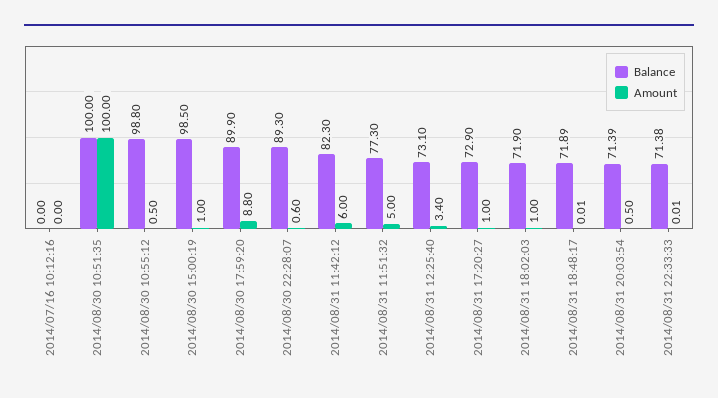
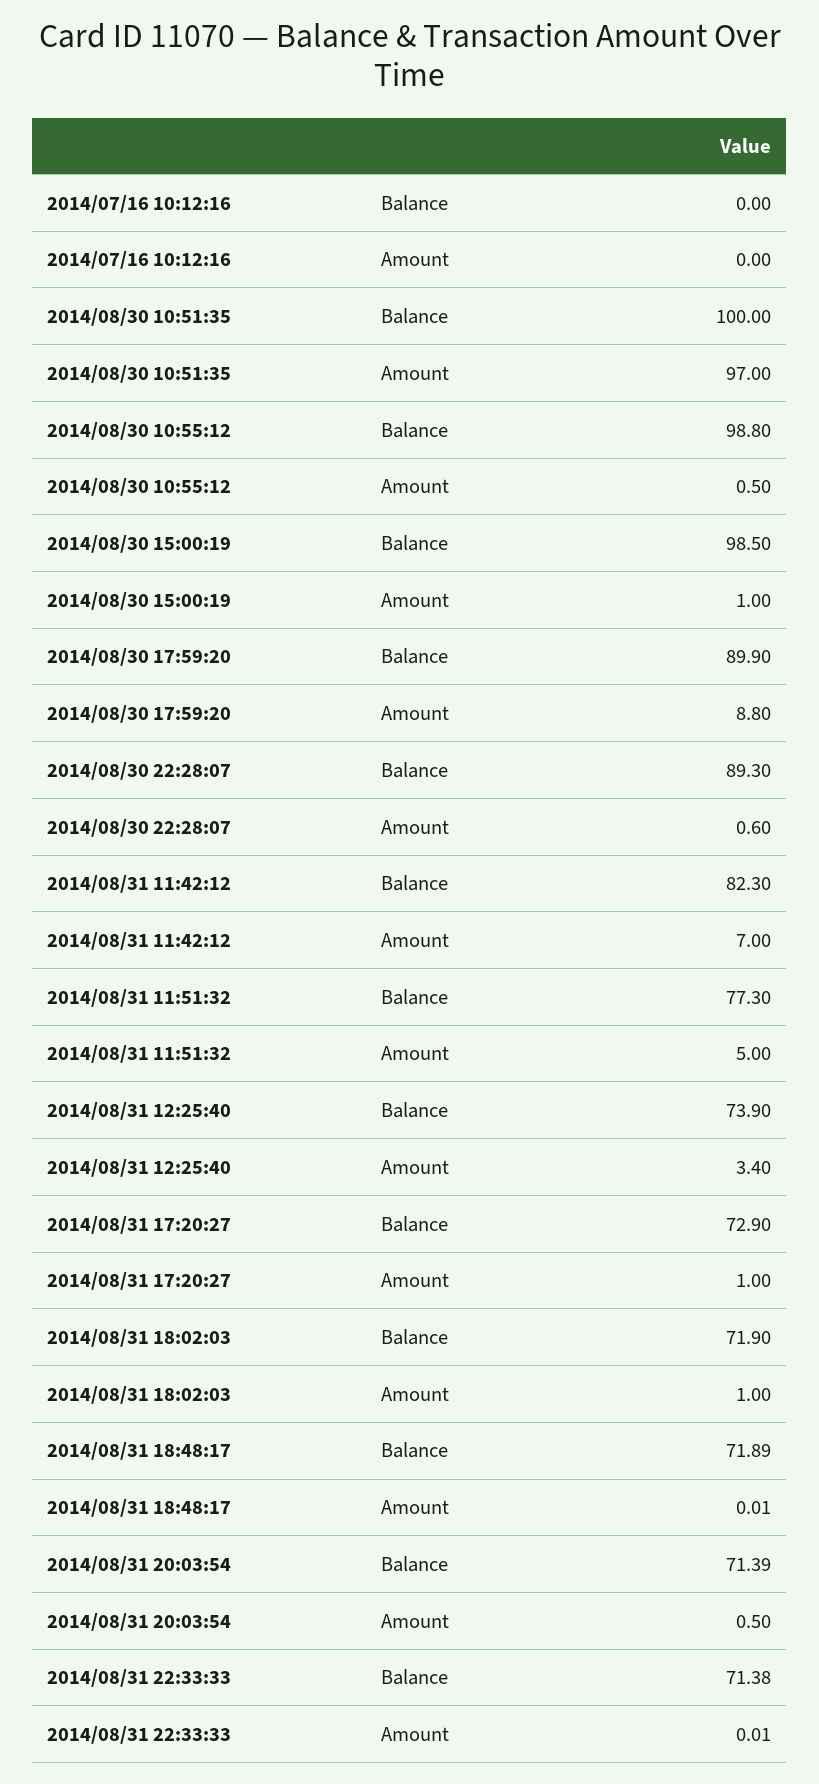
Amount, 2014/08/30 10:51:35: 100 -> 97
Amount, 2014/08/31 11:42:12: 6 -> 7
Balance, 2014/08/31 12:25:40: 73.1 -> 73.9

